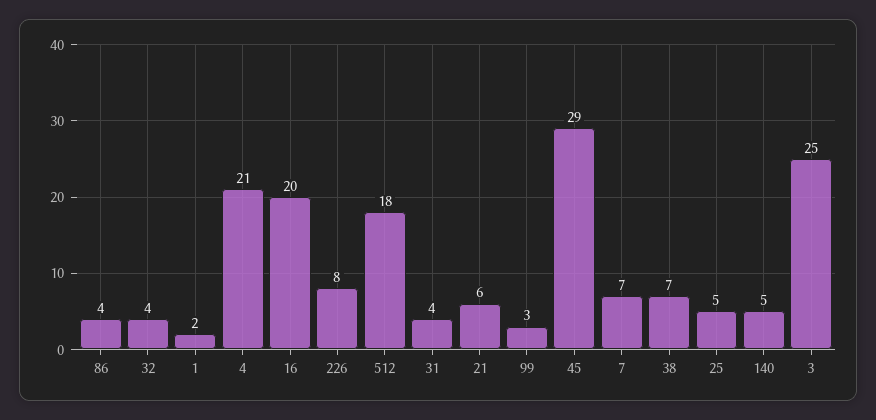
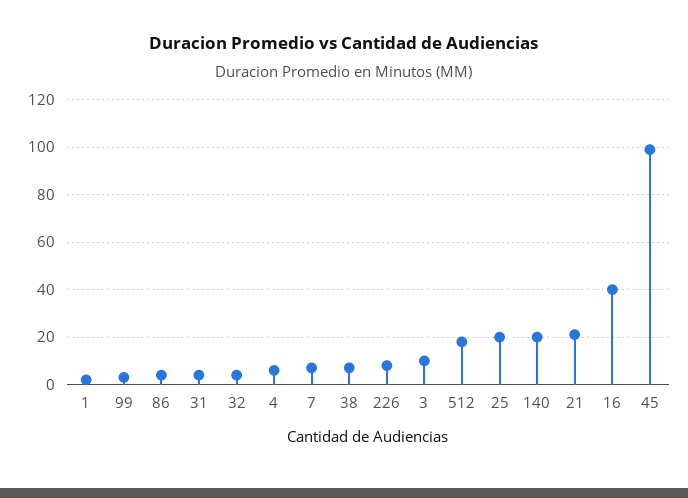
4: 21 -> 5
16: 20 -> 40
21: 6 -> 20
45: 29 -> 100
25: 5 -> 20
140: 5 -> 20
3: 25 -> 10

